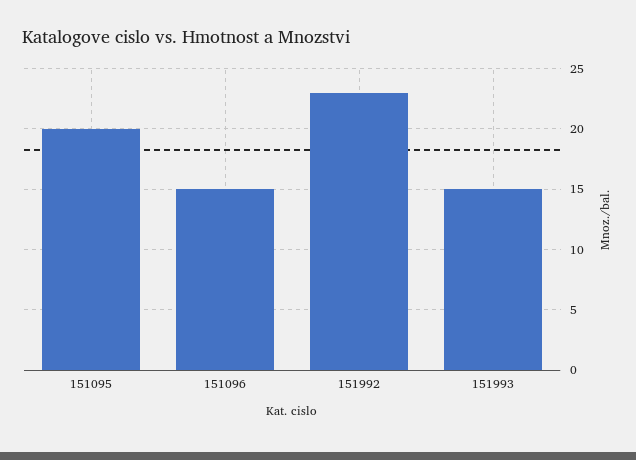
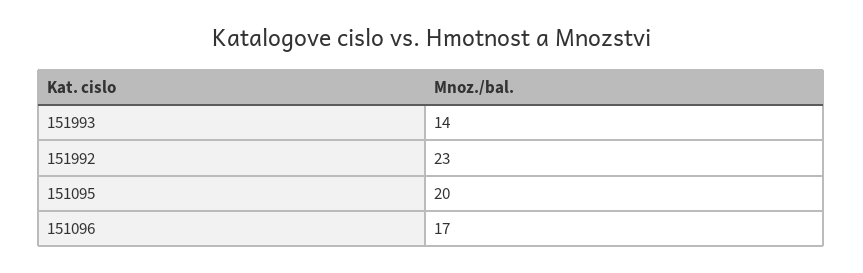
151096: 15 -> 17
151993: 15 -> 14

